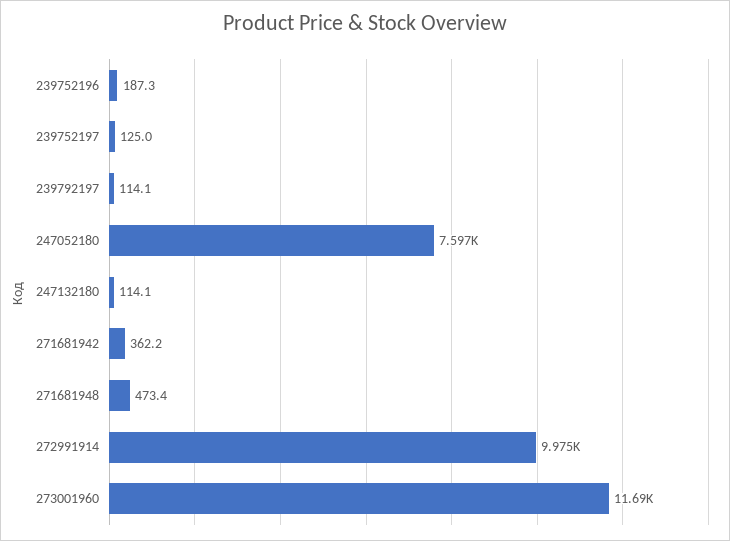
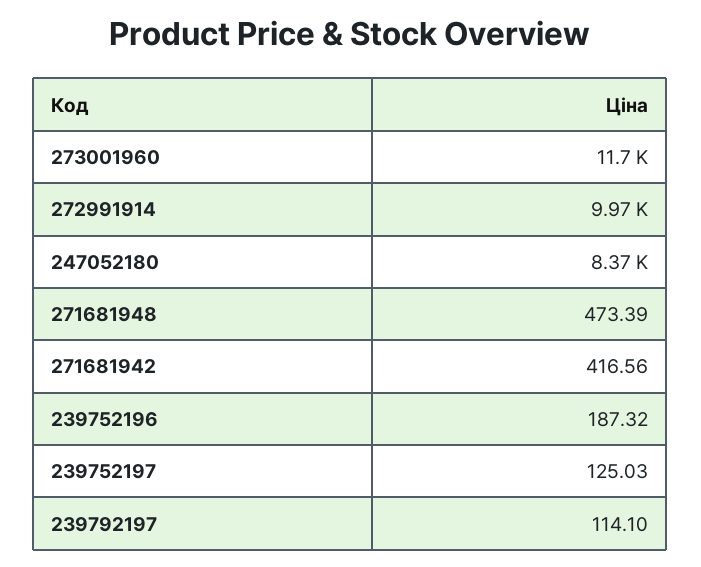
247052180: 7597 -> 8370
247132180: 114.1 -> none
271681942: 362.2 -> 416.56

